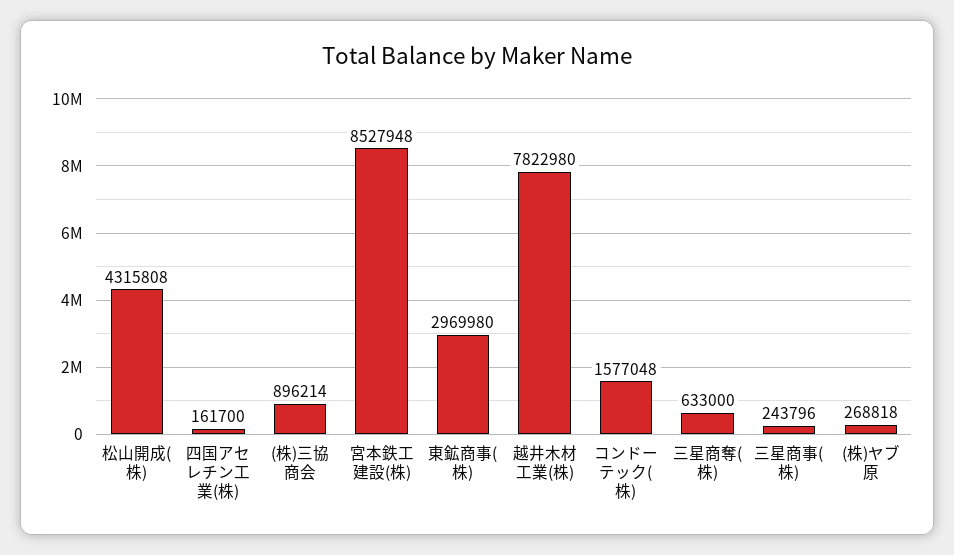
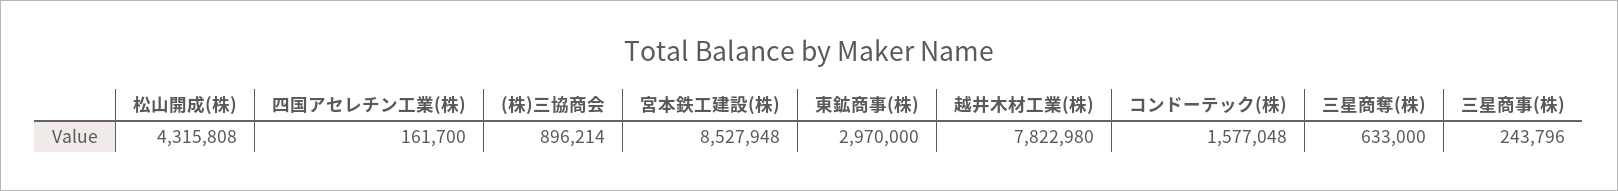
東鉱商事(株): 2969980 -> 2970000
(株)ヤブ原: 268818 -> none

